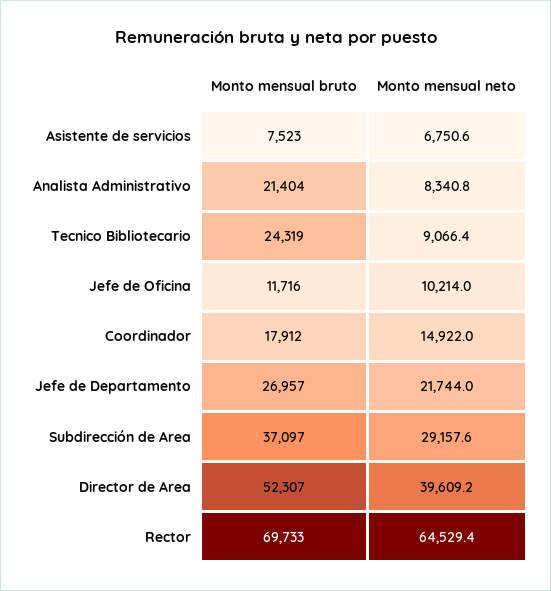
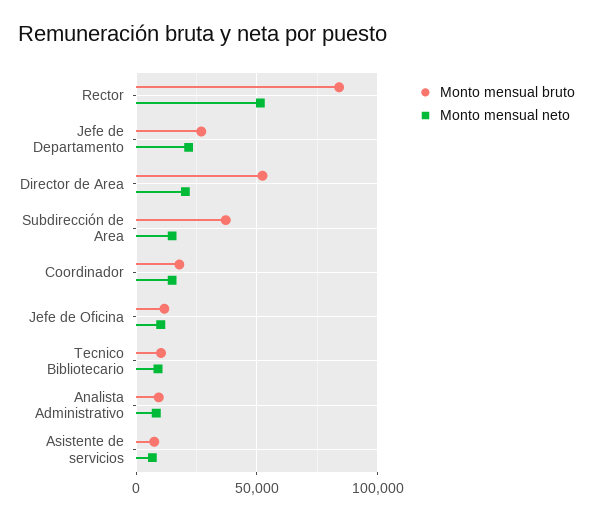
Monto mensual bruto, Analista Administrativo: 21404 -> 10000
Monto mensual bruto, Tecnico Bibliotecario: 24319 -> 10000
Monto mensual neto, Subdirección de Area: 29157.6 -> 15000
Monto mensual neto, Director de Area: 39609.2 -> 20000
Monto mensual bruto, Rector: 69733 -> 85000
Monto mensual neto, Rector: 64529.4 -> 50000

